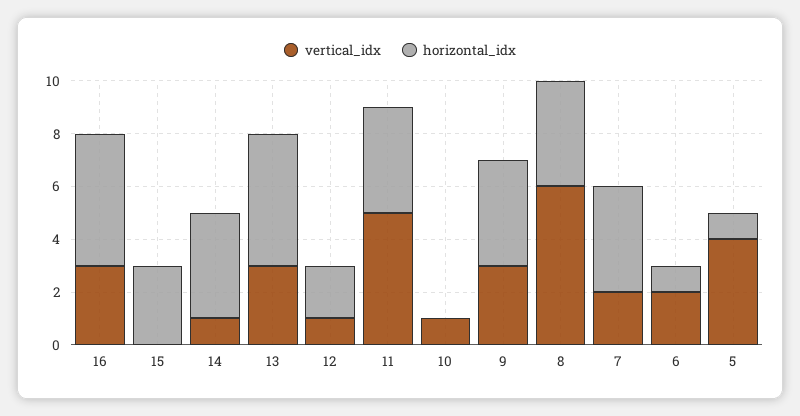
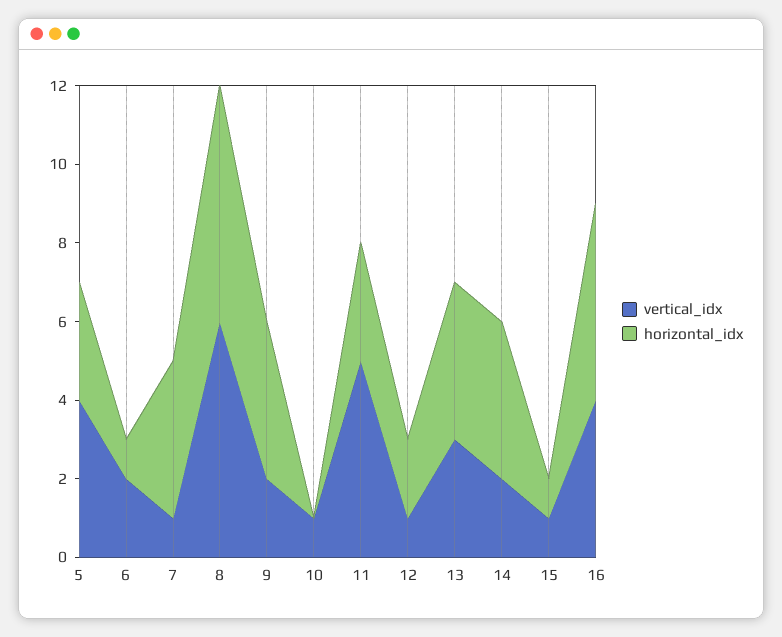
vertical_idx, 16: 3 -> 4
vertical_idx, 15: 0 -> 1
horizontal_idx, 15: 3 -> 1
vertical_idx, 14: 1 -> 2
horizontal_idx, 13: 5 -> 4
horizontal_idx, 11: 4 -> 3
vertical_idx, 9: 3 -> 2
horizontal_idx, 8: 4 -> 6
vertical_idx, 7: 2 -> 1
horizontal_idx, 5: 1 -> 3

